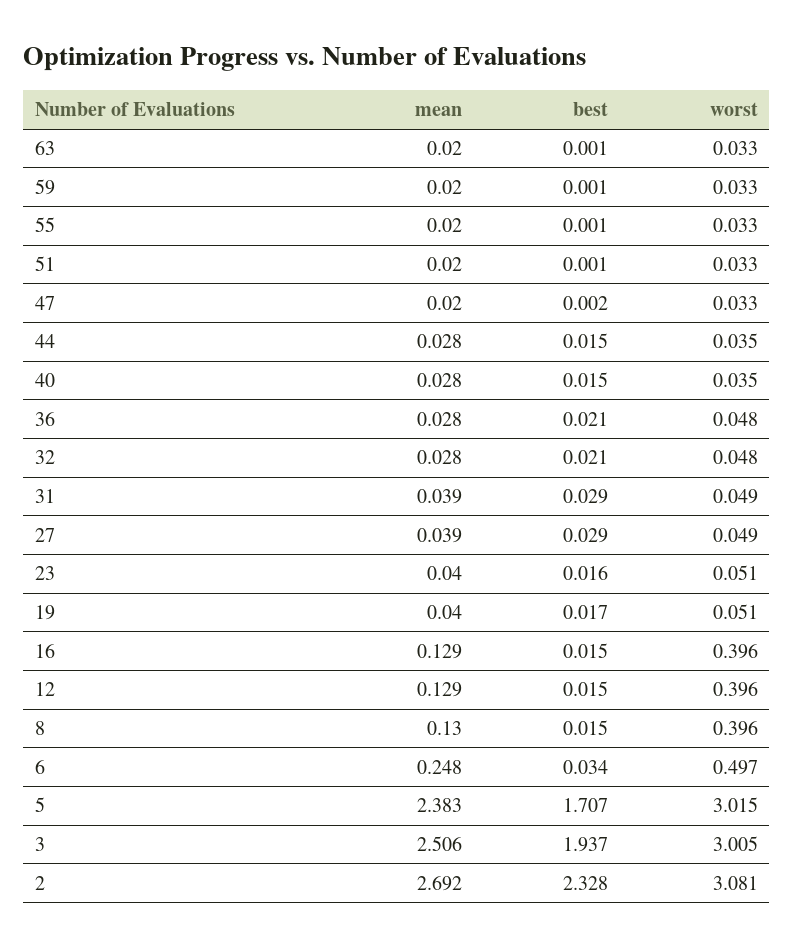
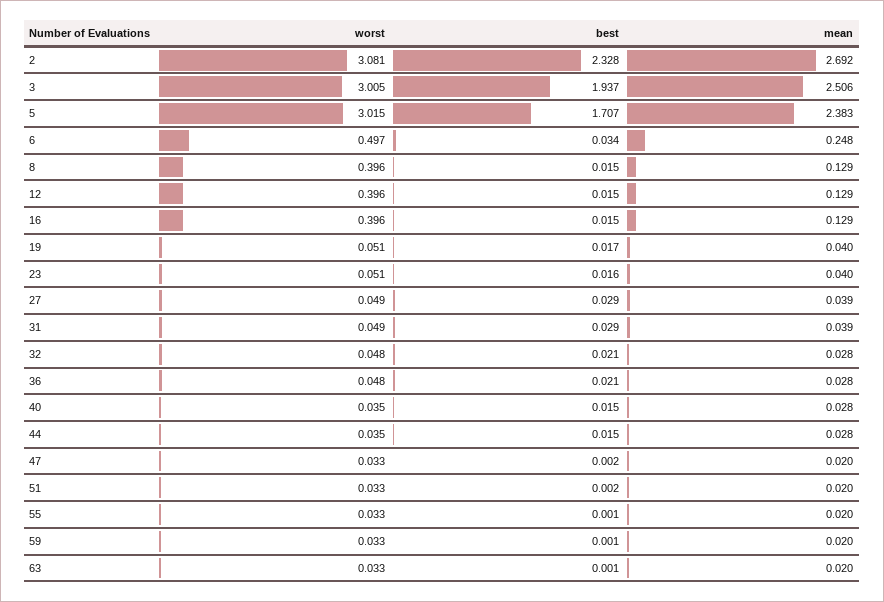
best, 51: 0.001 -> 0.002
mean, 8: 0.13 -> 0.129

